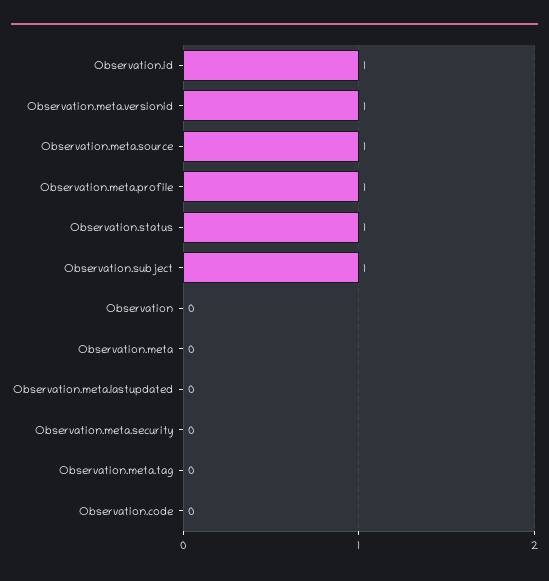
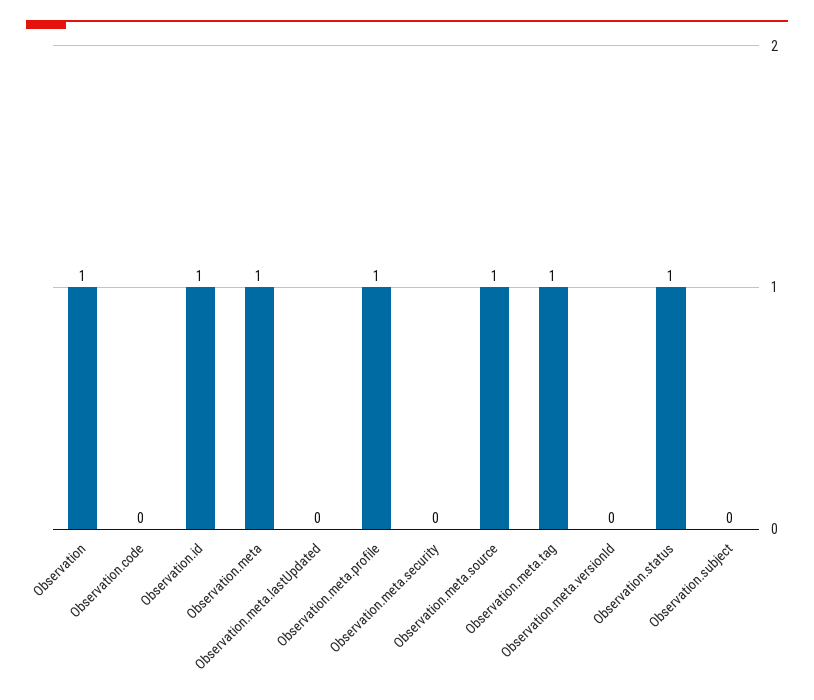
Observation.meta.versionid: 1 -> 0
Observation.subject: 1 -> 0
Observation: 0 -> 1
Observation.meta: 0 -> 1
Observation.meta.tag: 0 -> 1

